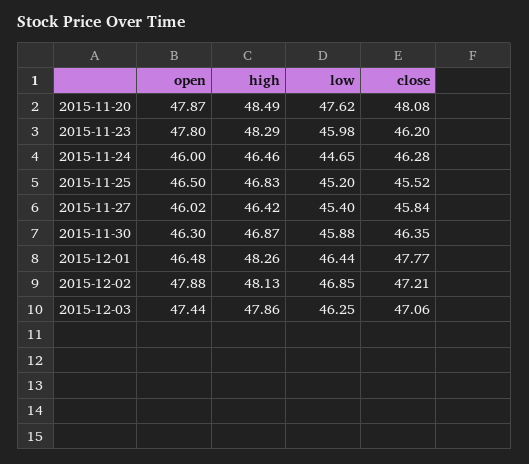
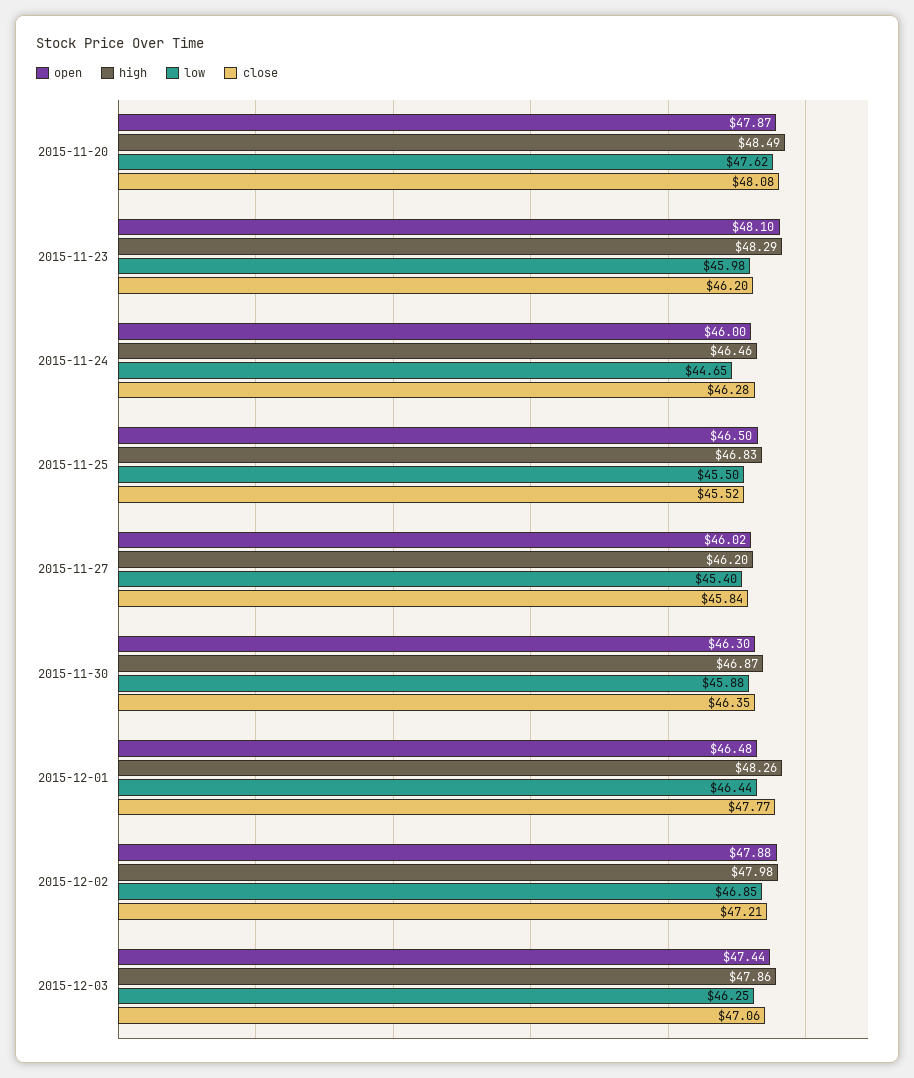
open, 2015-11-23: 47.8 -> 48.1
low, 2015-11-25: 45.2 -> 45.5
high, 2015-11-27: 46.42 -> 46.2
high, 2015-12-02: 48.13 -> 47.98

